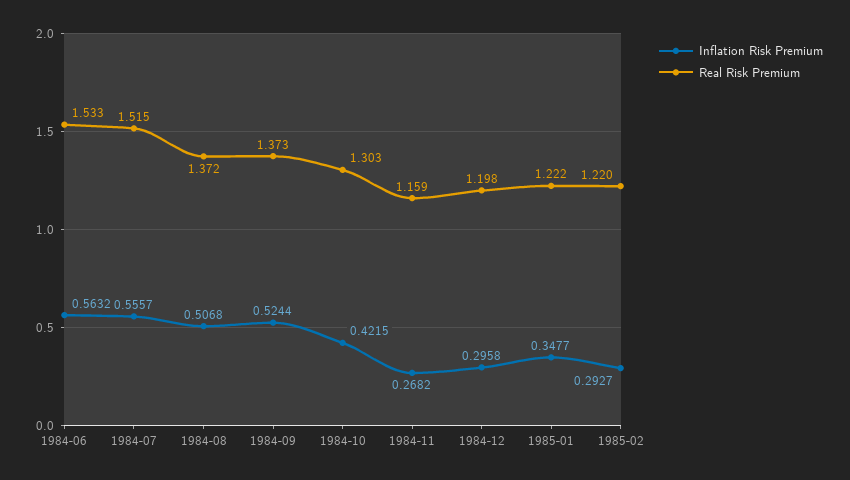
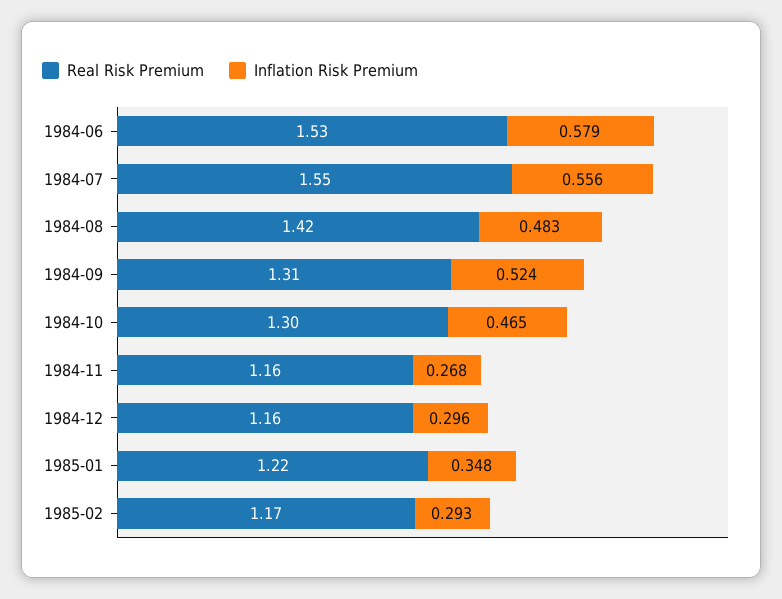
Inflation Risk Premium, 1984-06: 0.5632 -> 0.579
Real Risk Premium, 1984-07: 1.515 -> 1.55
Inflation Risk Premium, 1984-08: 0.5068 -> 0.483
Real Risk Premium, 1984-08: 1.372 -> 1.42
Real Risk Premium, 1984-09: 1.373 -> 1.31
Inflation Risk Premium, 1984-10: 0.4215 -> 0.465
Real Risk Premium, 1984-12: 1.198 -> 1.16
Real Risk Premium, 1985-02: 1.22 -> 1.17

